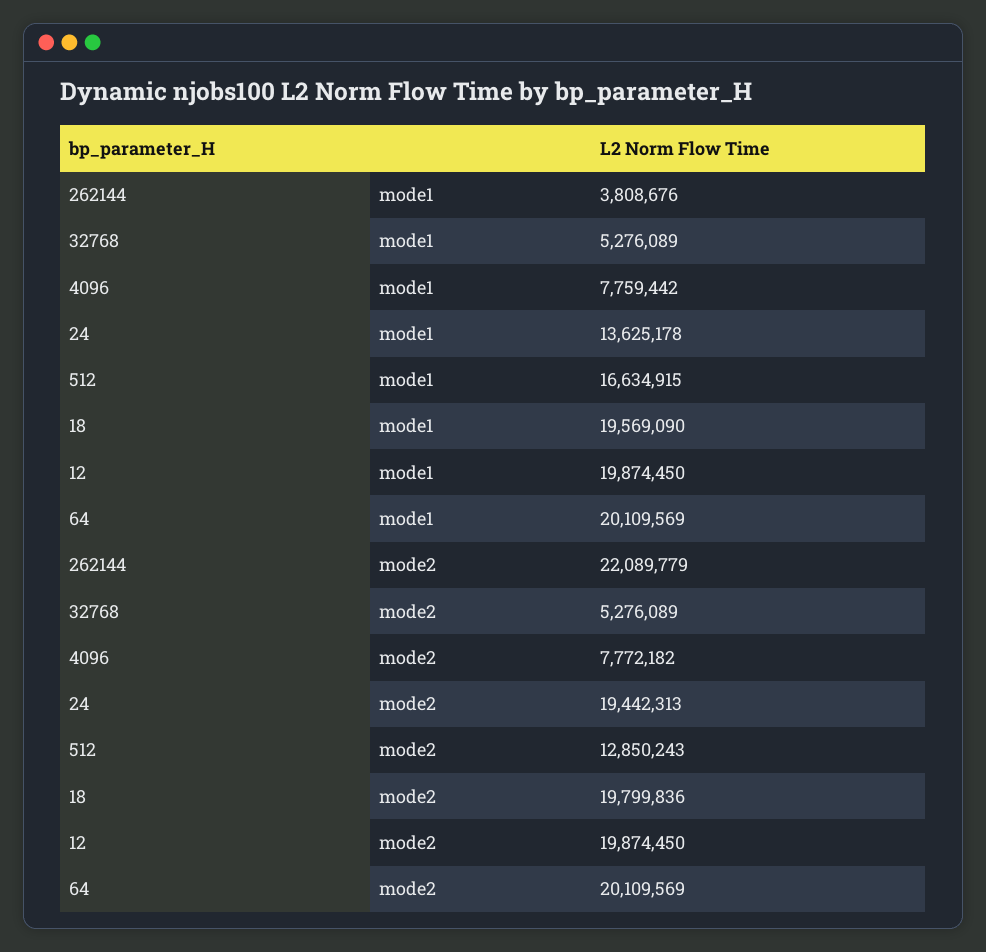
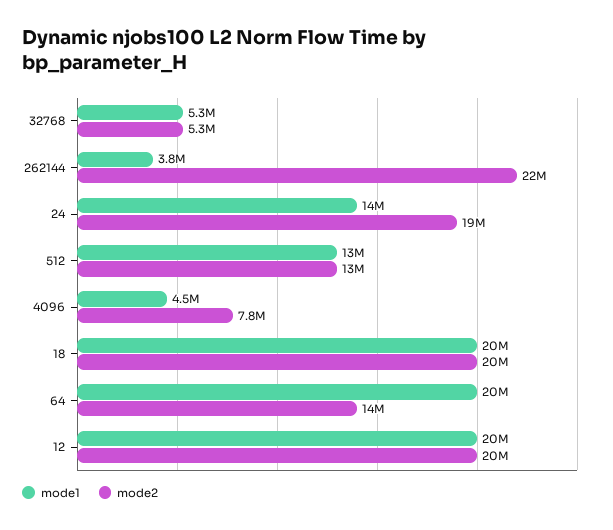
mode1, 4096: 7759442 -> 4500000
mode1, 512: 16634915 -> 13000000
mode2, 64: 20109569 -> 14000000

